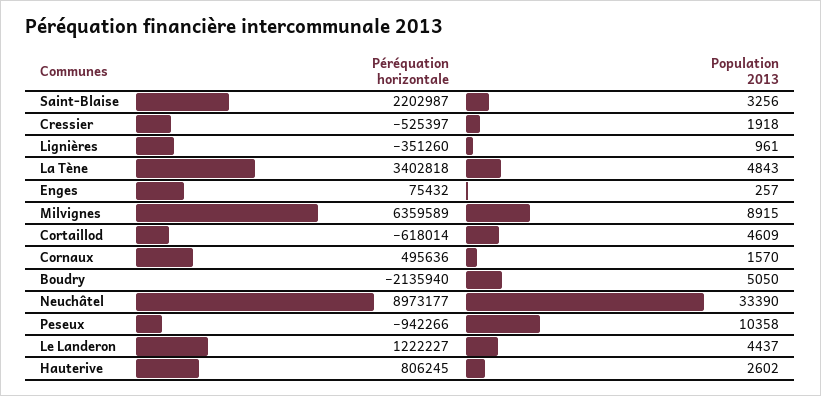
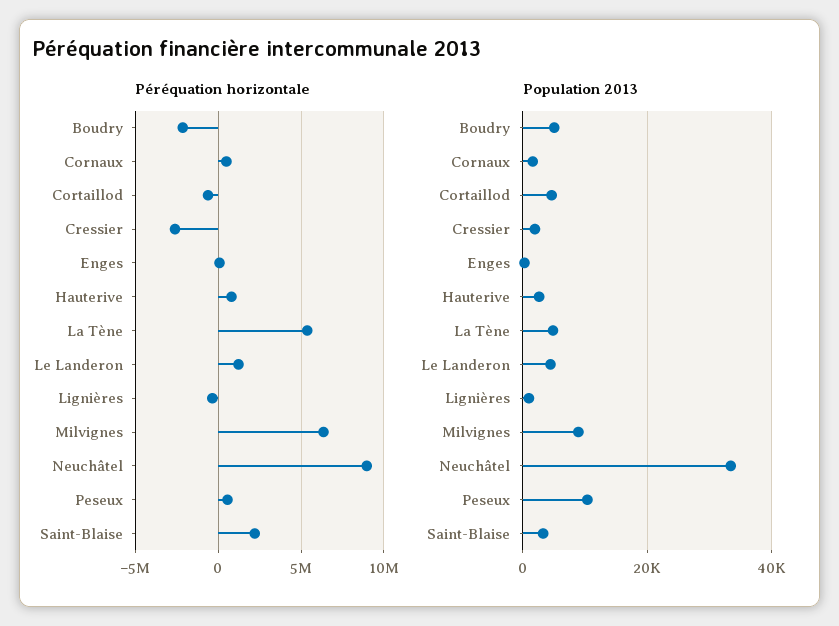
Péréquation horizontale, Cressier: -525397 -> -2500000
Péréquation horizontale, La Tène: 3402818 -> 5500000
Péréquation horizontale, Peseux: -942266 -> 500000

